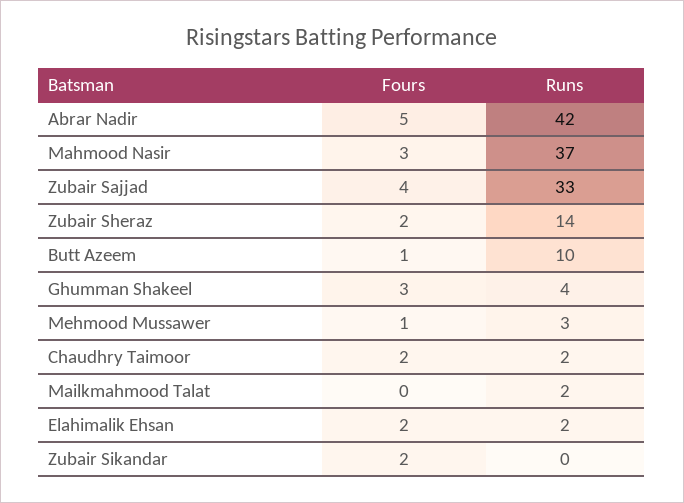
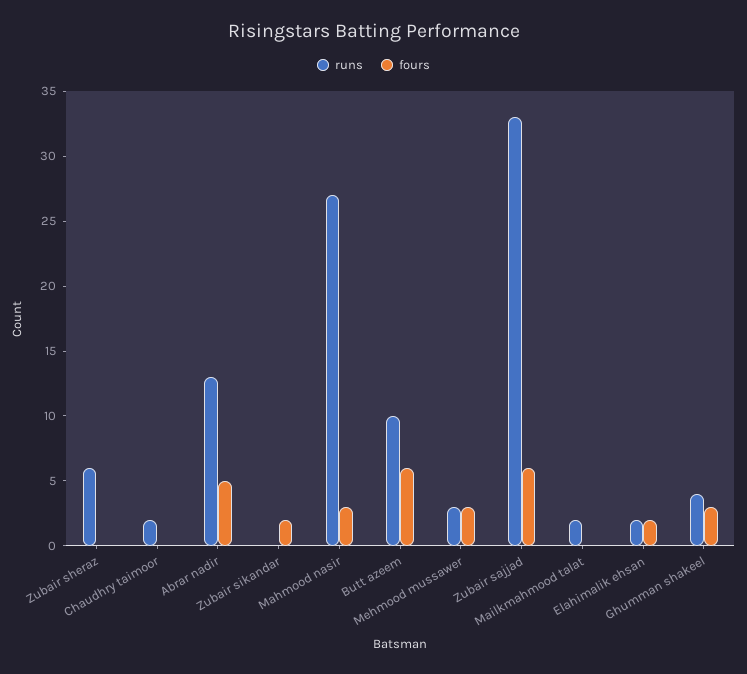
Runs, Abrar Nadir: 42 -> 13
Runs, Mahmood Nasir: 37 -> 27
Fours, Zubair Sajjad: 4 -> 6
Fours, Zubair Sheraz: 2 -> 0
Runs, Zubair Sheraz: 14 -> 6
Fours, Butt Azeem: 1 -> 6
Fours, Mehmood Mussawer: 1 -> 3
Fours, Chaudhry Taimoor: 2 -> 0

